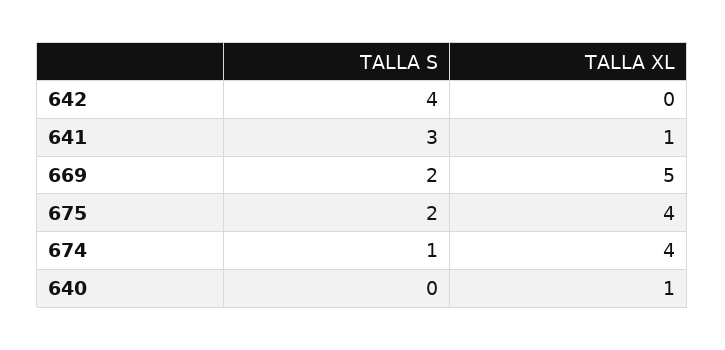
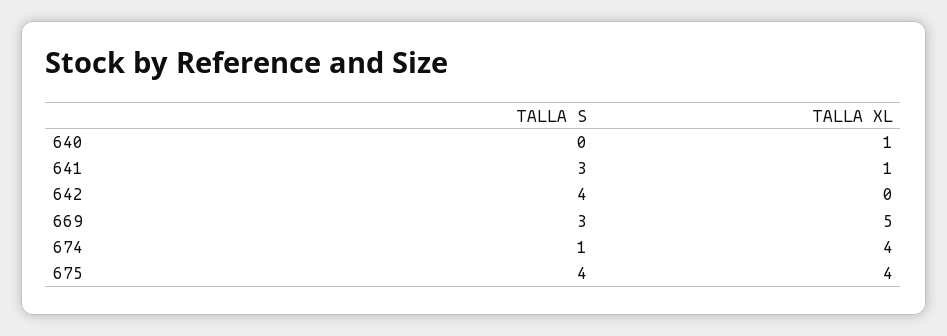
TALLA S, 669: 2 -> 3
TALLA S, 675: 2 -> 4

